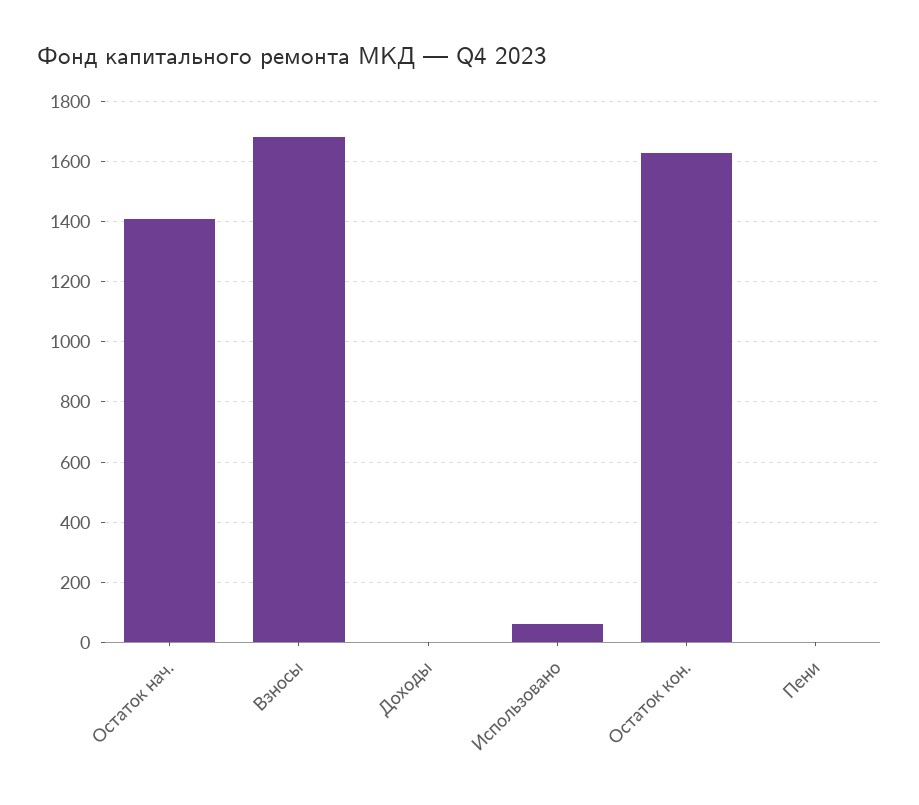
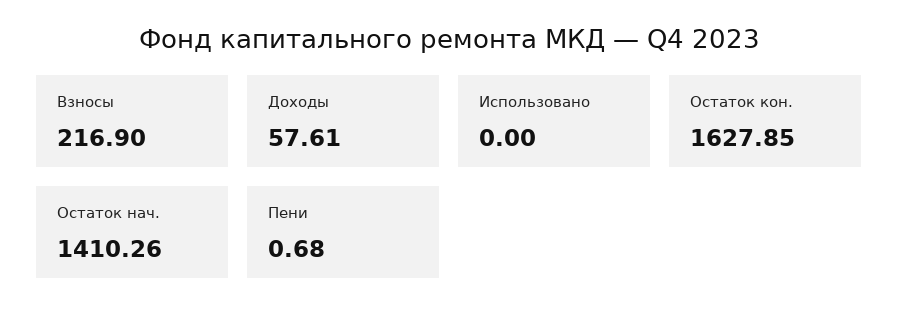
Взносы: 1680 -> 216.9
Доходы: 0 -> 57.61
Использовано: 60 -> 0

